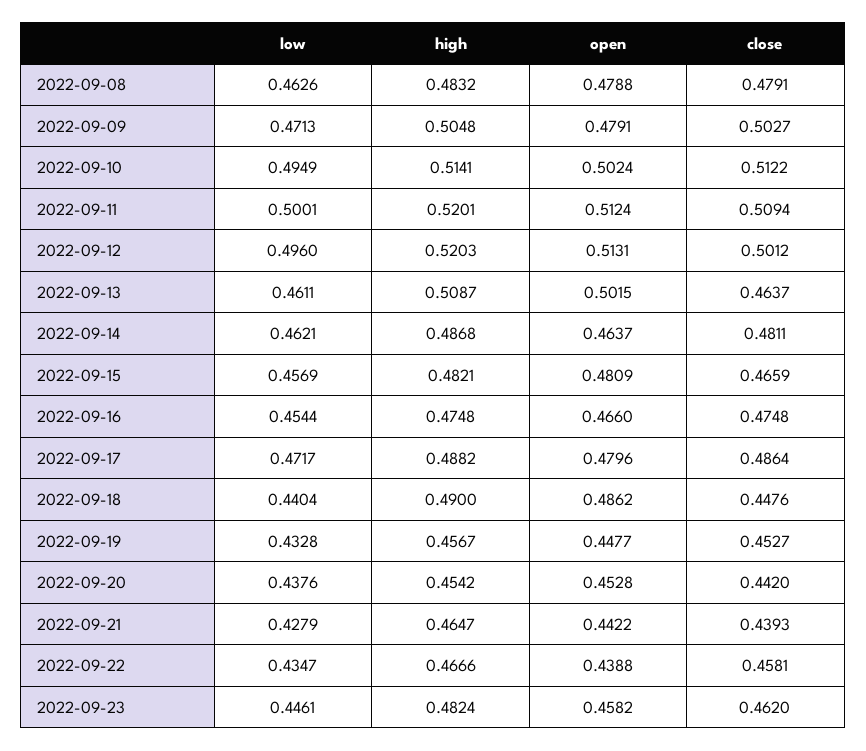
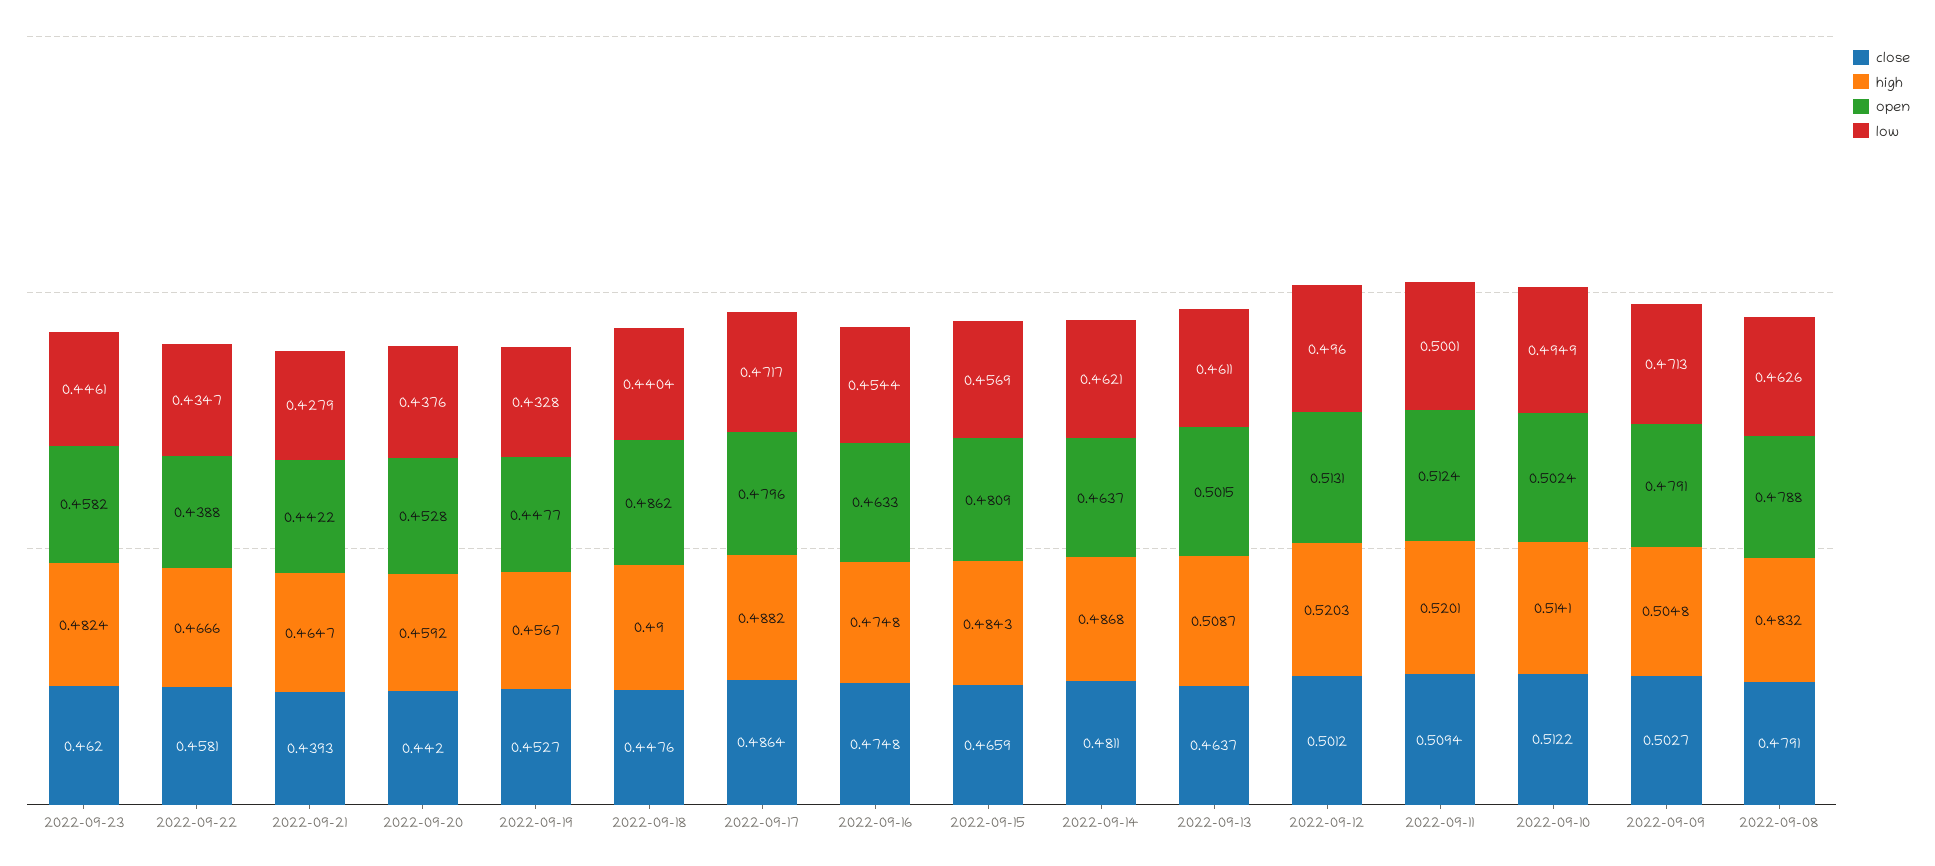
high, 2022-09-15: 0.4821 -> 0.4843
open, 2022-09-16: 0.466 -> 0.4633
high, 2022-09-20: 0.4542 -> 0.4592

